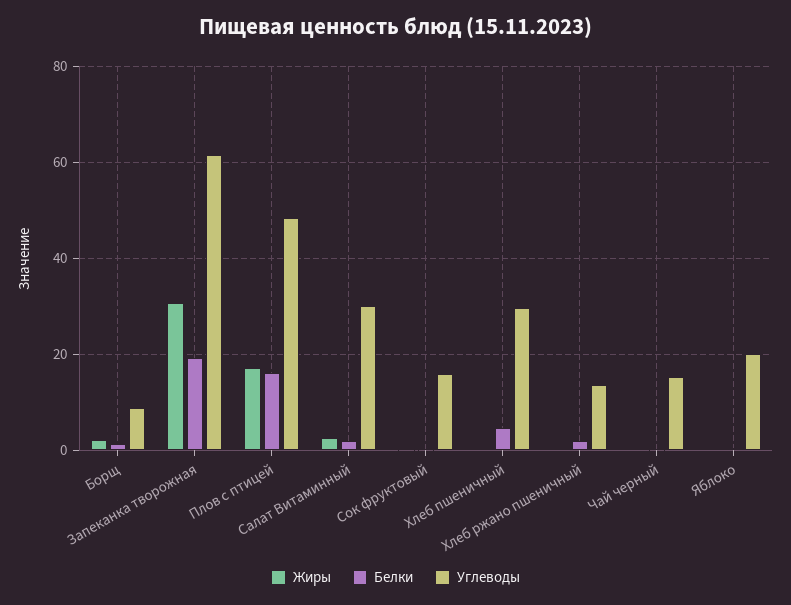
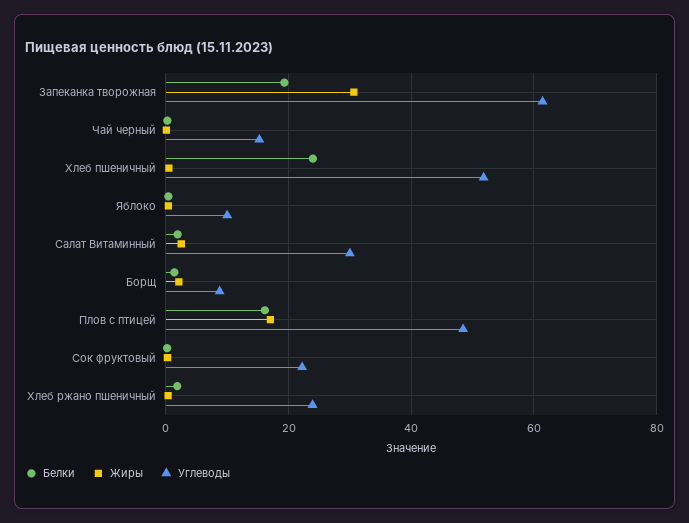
Углеводы, Сок фруктовый: 16 -> 22
Белки, Хлеб пшеничный: 4 -> 24
Углеводы, Хлеб пшеничный: 30 -> 52
Углеводы, Хлеб ржано пшеничный: 14 -> 24
Углеводы, Яблоко: 20 -> 10

